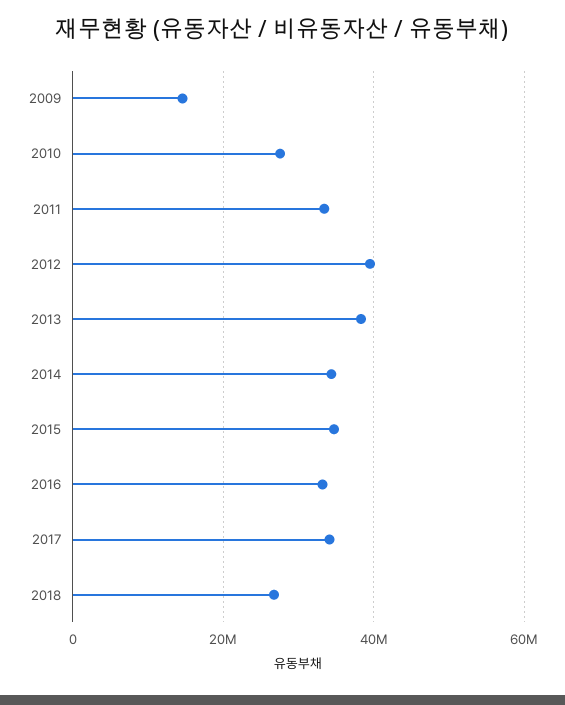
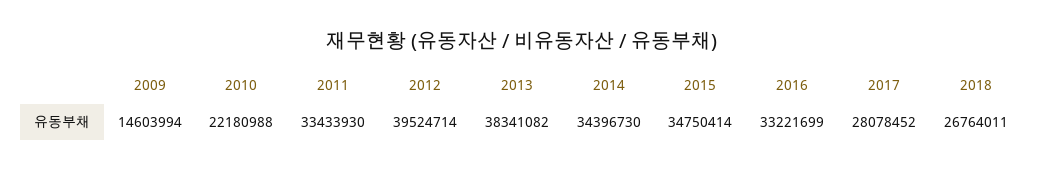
2010: 28000000 -> 22180988
2017: 34000000 -> 28078452

